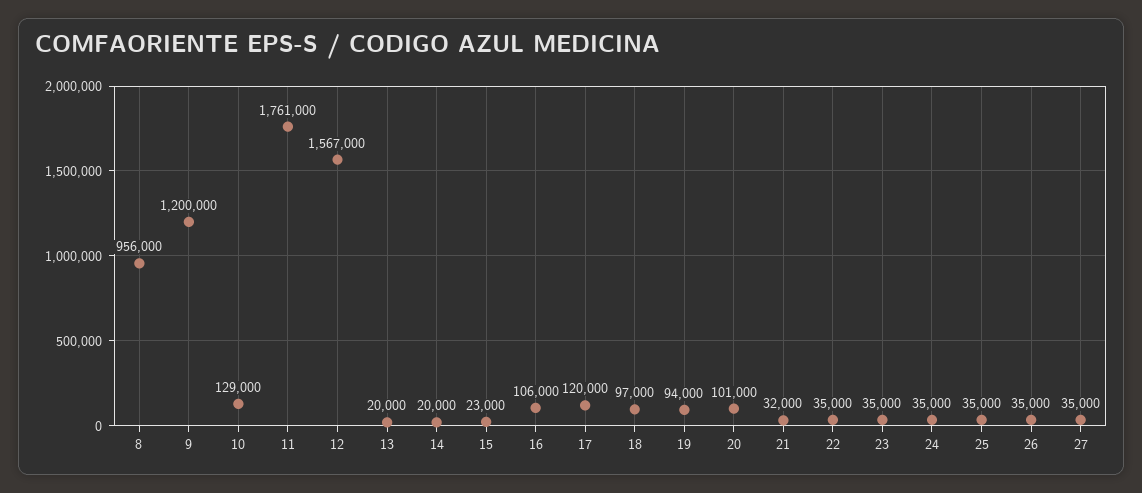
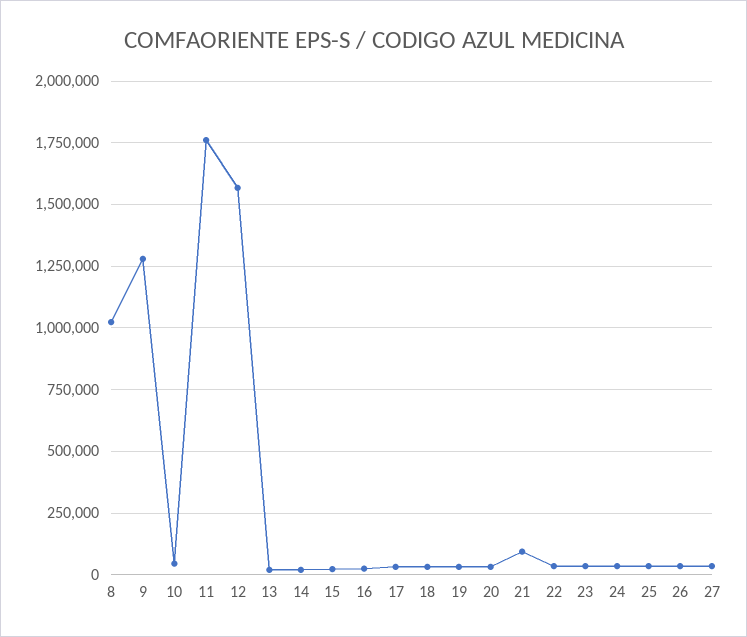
8: 956000 -> 1025000
9: 1200000 -> 1275000
10: 129000 -> 50000
16: 106000 -> 25000
17: 120000 -> 25000
18: 97000 -> 25000
19: 94000 -> 25000
20: 101000 -> 25000
21: 32000 -> 100000

